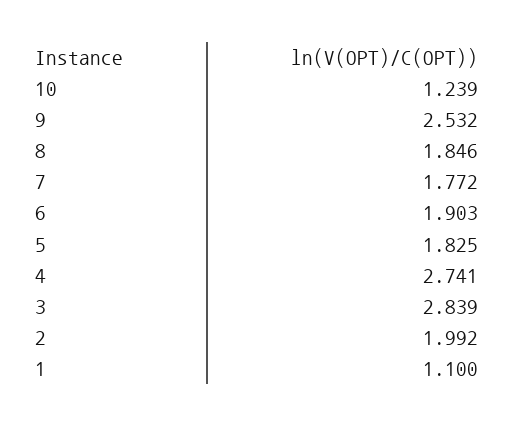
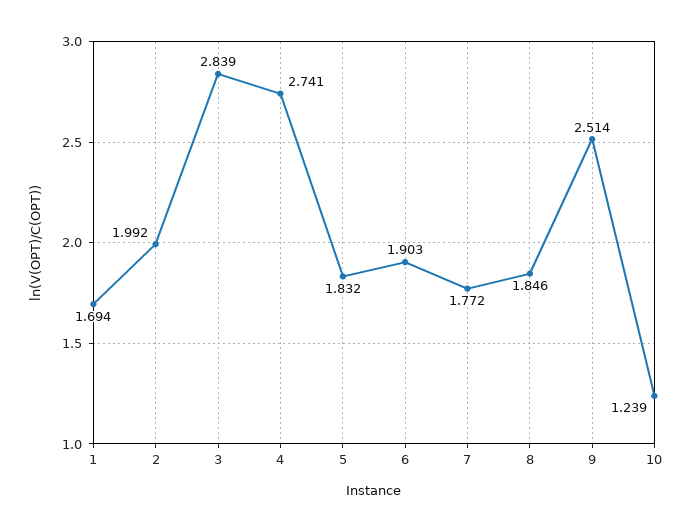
9: 2.532 -> 2.514
5: 1.825 -> 1.832
1: 1.1 -> 1.694

